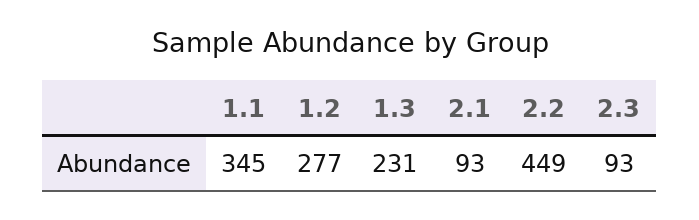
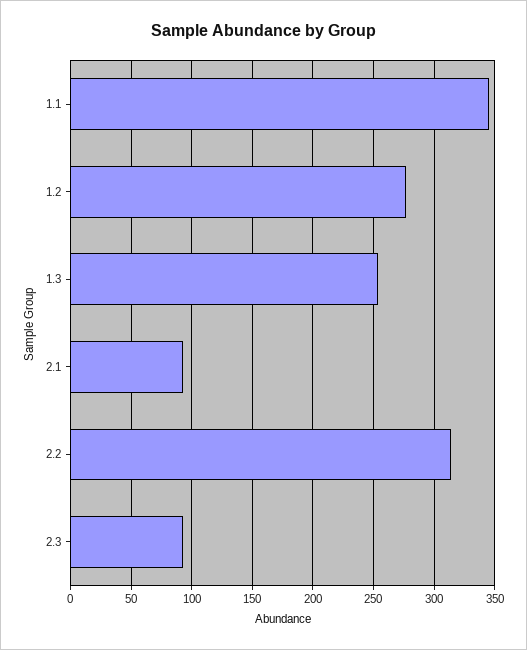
1.3: 231 -> 255
2.2: 449 -> 315

